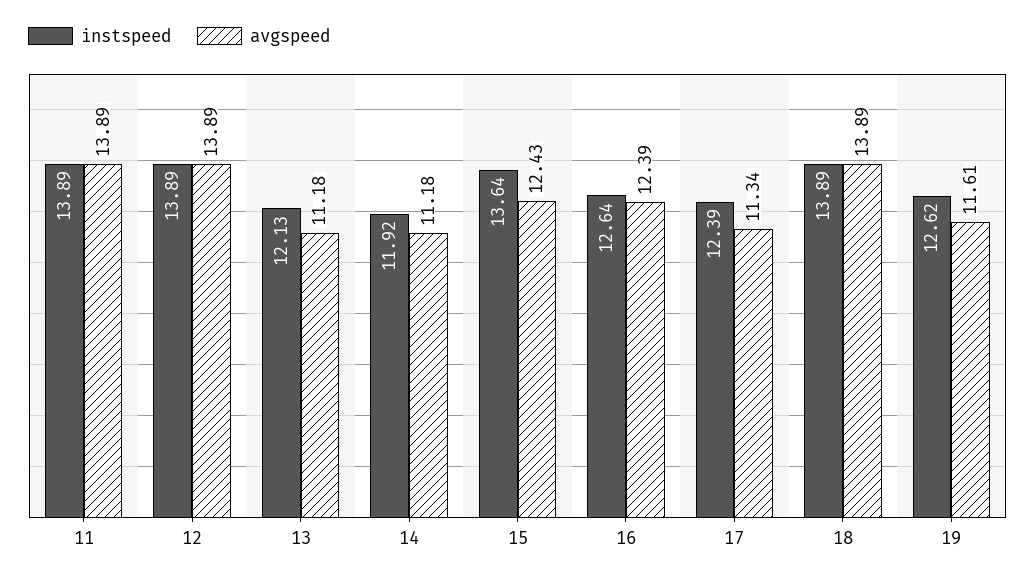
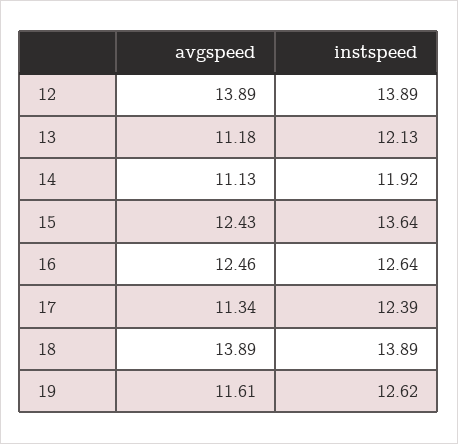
instspeed, 11: 13.89 -> none
avgspeed, 11: 13.89 -> none
avgspeed, 14: 11.18 -> 11.13
avgspeed, 16: 12.39 -> 12.46

